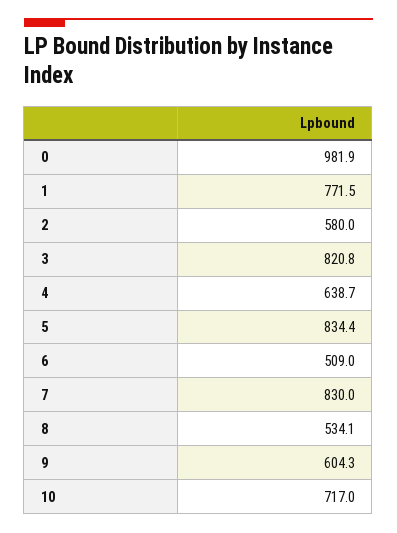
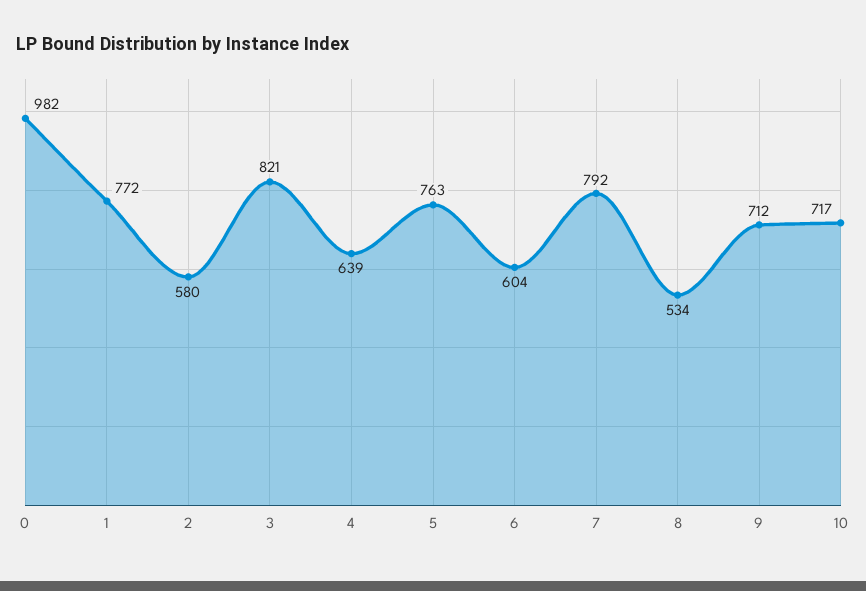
5: 834.4 -> 763
6: 509 -> 604
7: 830 -> 792
9: 604.3 -> 712

